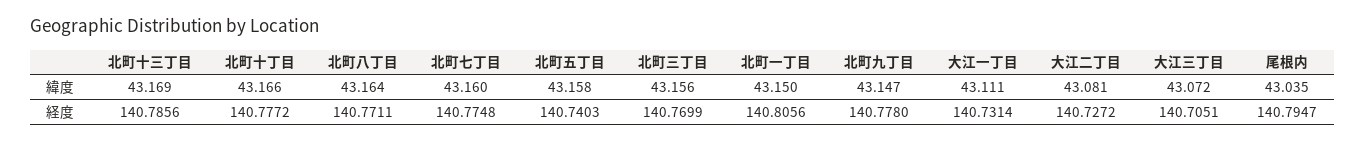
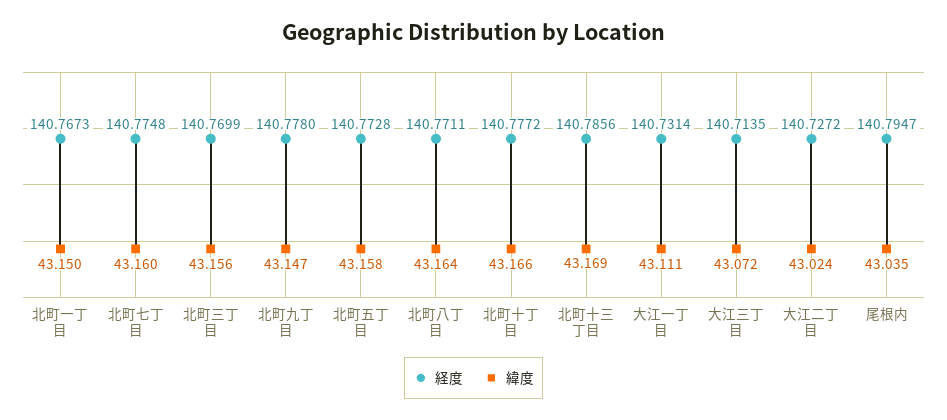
緯度, 大江二丁目: 43.081 -> 43.024
経度, 北町五丁目: 140.7403 -> 140.7728
経度, 北町一丁目: 140.8056 -> 140.7673
経度, 大江三丁目: 140.7051 -> 140.7135

